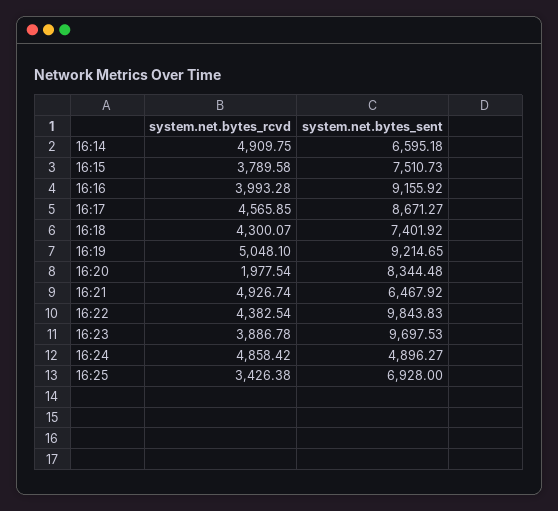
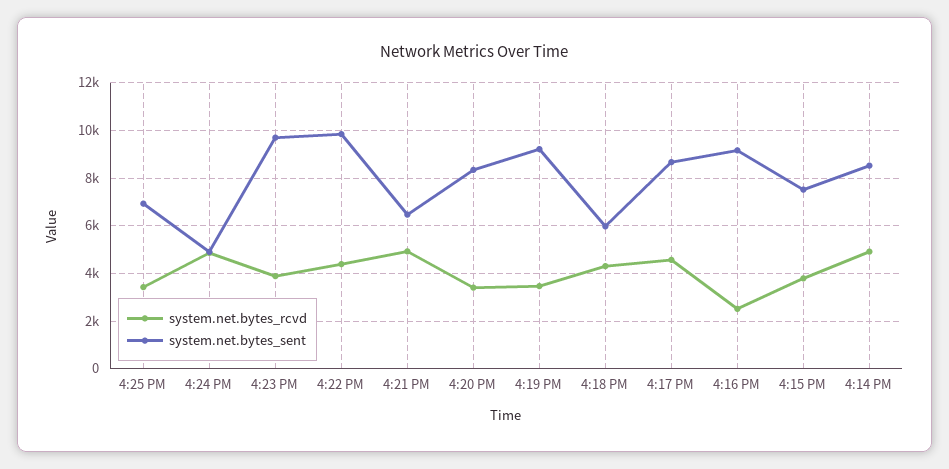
system.net.bytes_sent, 16:14: 6595.18 -> 8500
system.net.bytes_rcvd, 16:16: 3993.28 -> 2500
system.net.bytes_sent, 16:18: 7401.92 -> 6000
system.net.bytes_rcvd, 16:19: 5048.1 -> 3500
system.net.bytes_rcvd, 16:20: 1977.54 -> 3500

